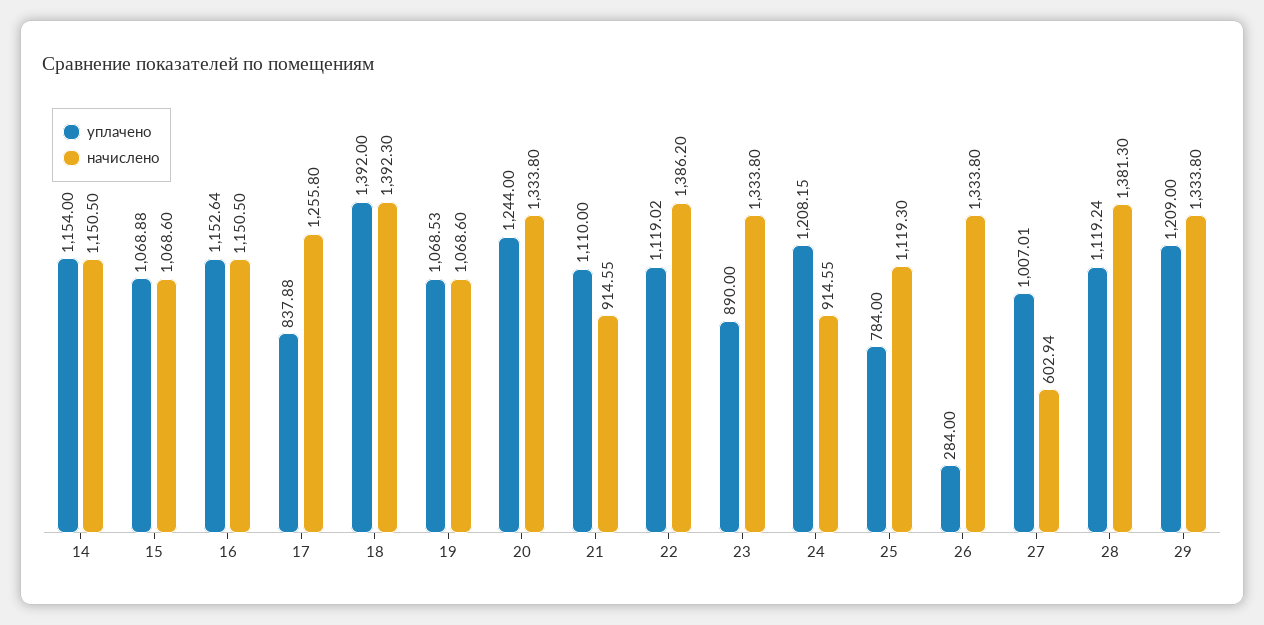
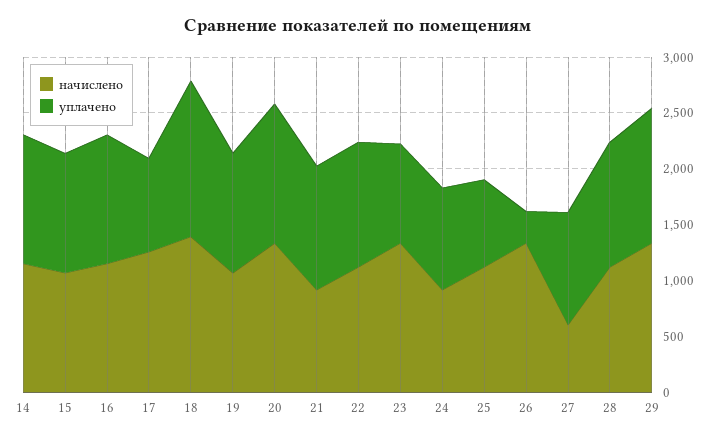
начислено, 22: 1386.2 -> 1100
уплачено, 24: 1208.15 -> 900
начислено, 28: 1381.3 -> 1100

